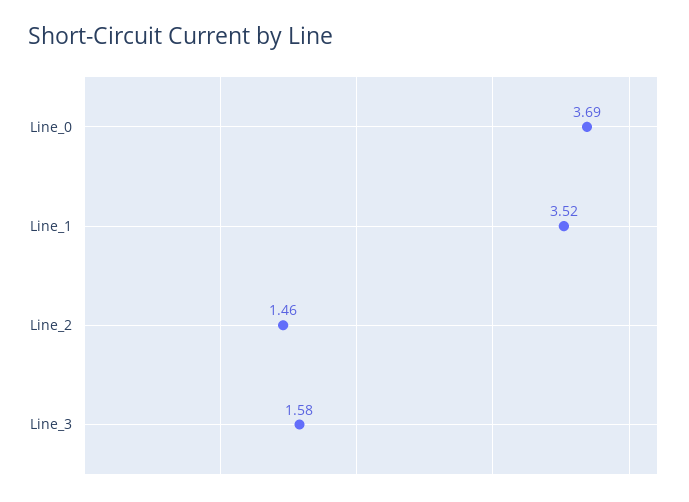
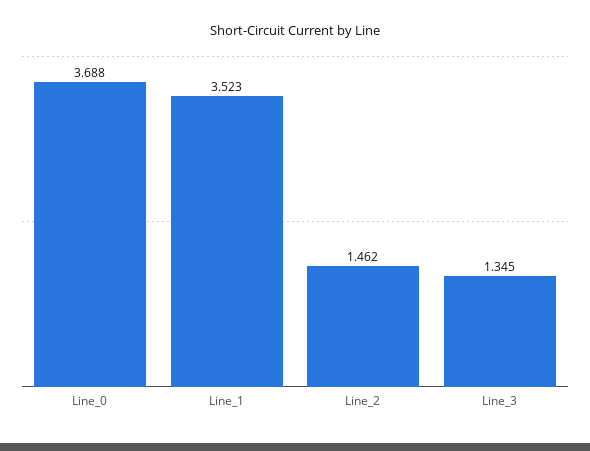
Line_3: 1.58 -> 1.345

